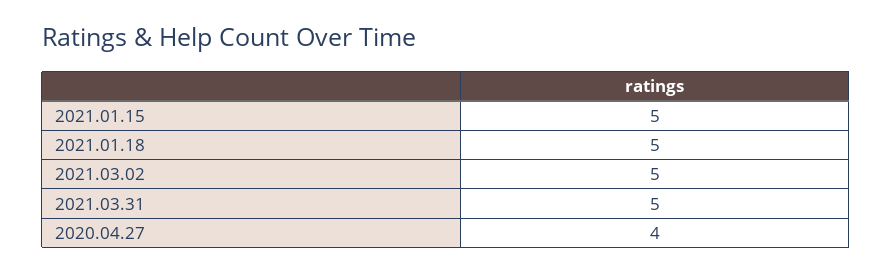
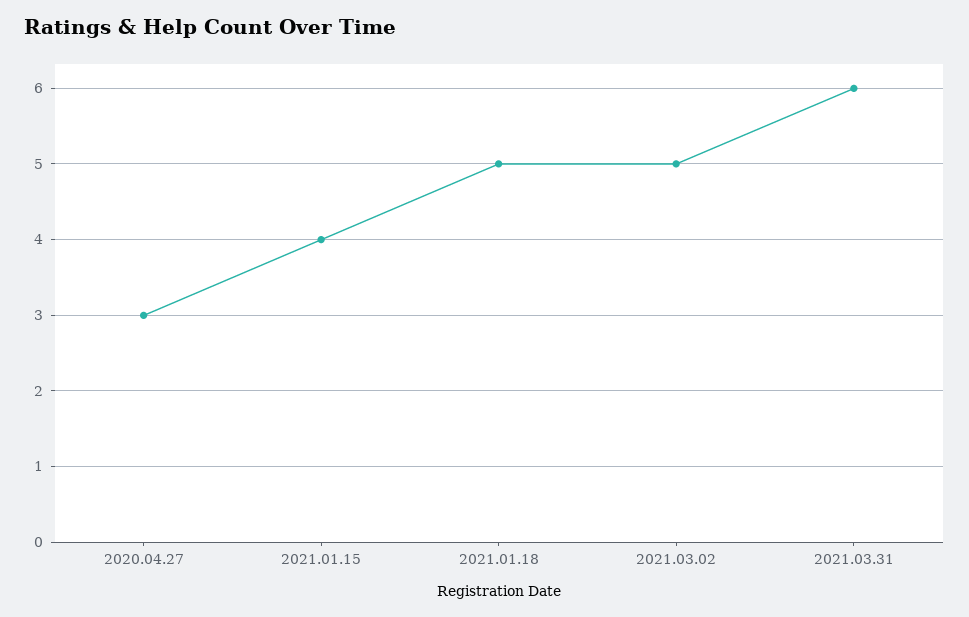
2021.01.15: 5 -> 4
2021.03.31: 5 -> 6
2020.04.27: 4 -> 3

